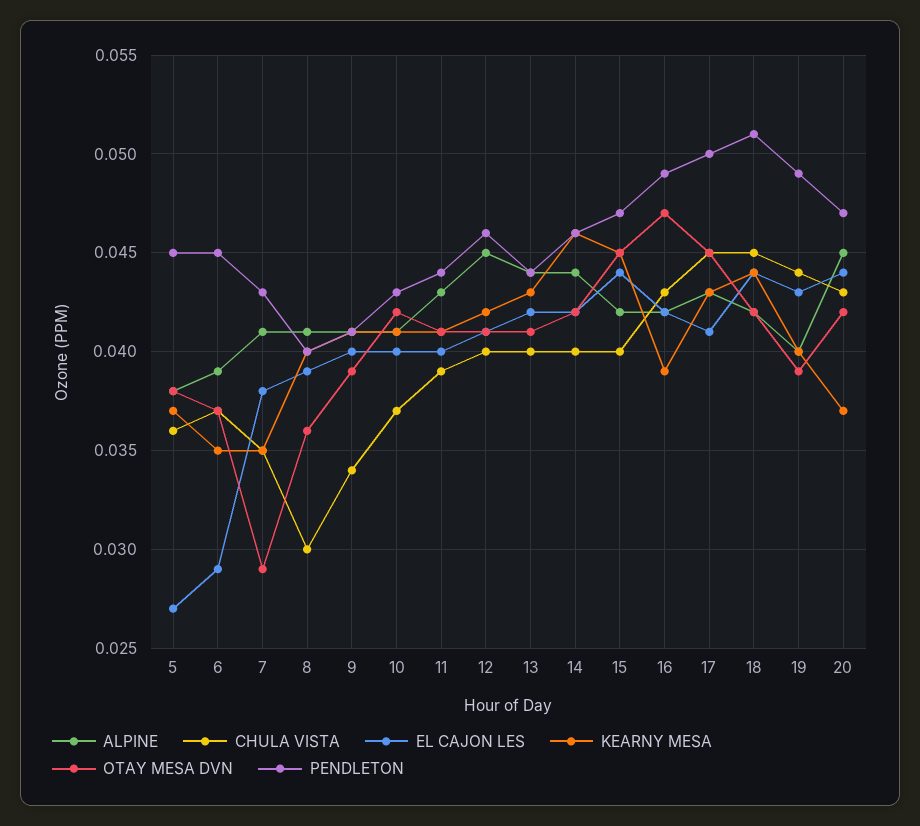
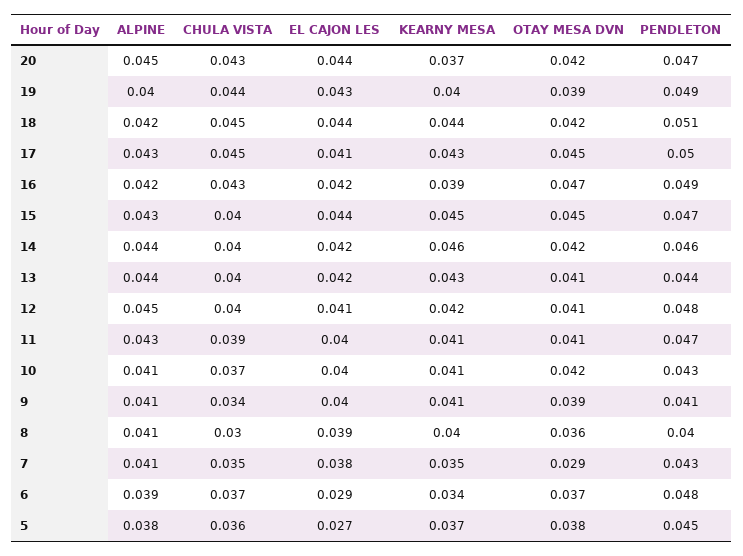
KEARNY MESA, 6: 0.035 -> 0.034
PENDLETON, 6: 0.045 -> 0.048
PENDLETON, 11: 0.044 -> 0.047
PENDLETON, 12: 0.046 -> 0.048
ALPINE, 15: 0.042 -> 0.043

